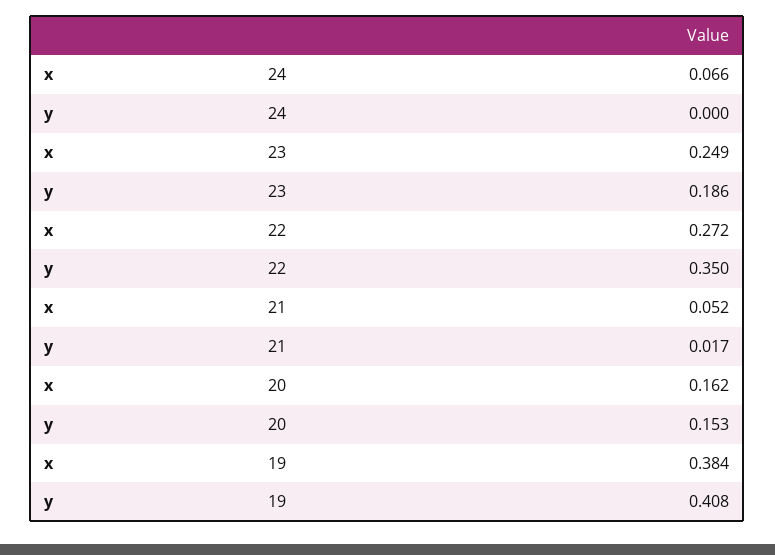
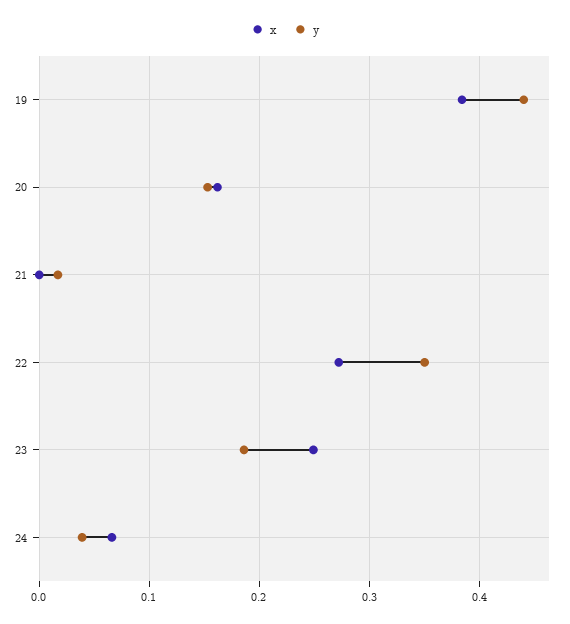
y, 24: 0 -> 0.04
x, 21: 0.052 -> 0
y, 19: 0.408 -> 0.44

